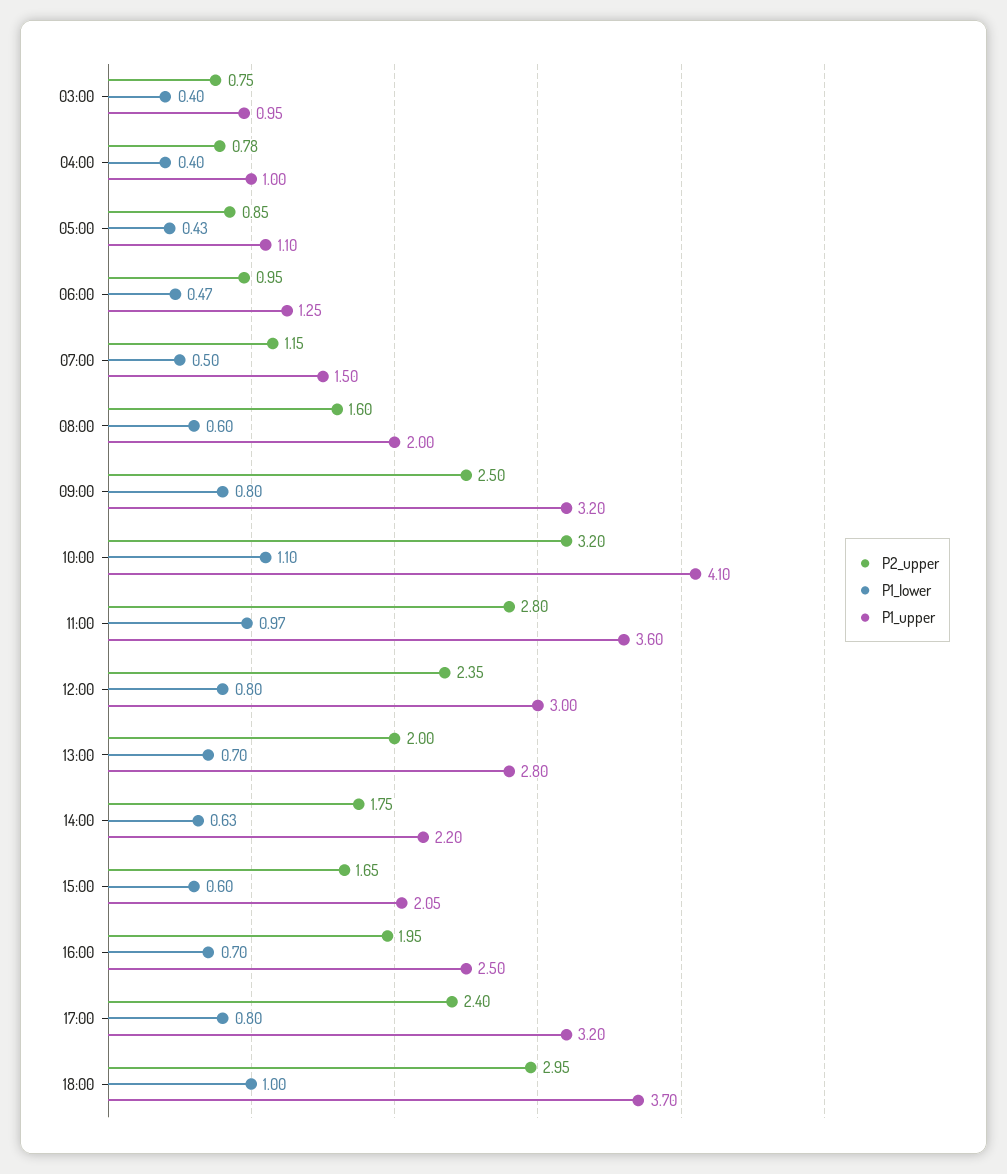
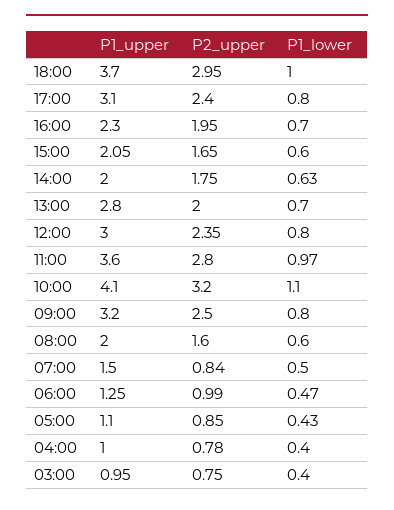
P2_upper, 06:00: 0.95 -> 0.99
P2_upper, 07:00: 1.15 -> 0.84
P1_upper, 14:00: 2.2 -> 2
P1_upper, 16:00: 2.5 -> 2.3
P1_upper, 17:00: 3.2 -> 3.1

